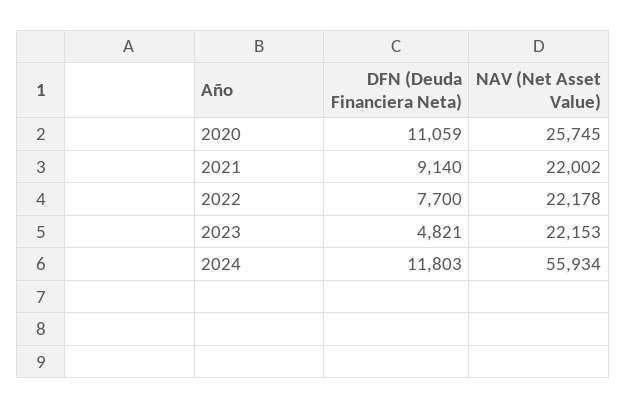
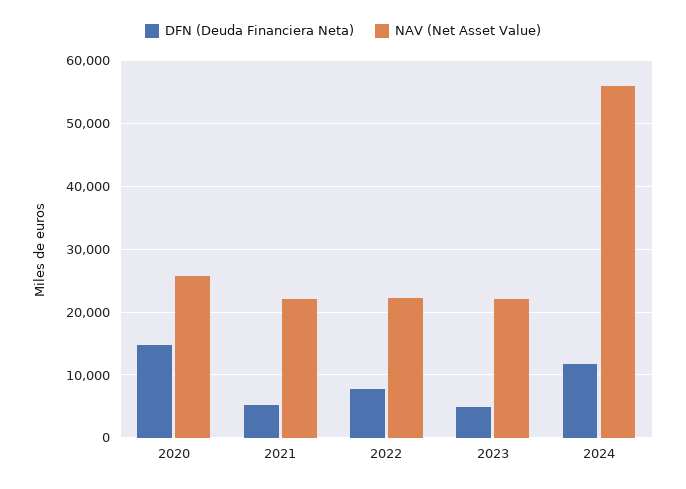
DFN (Deuda Financiera Neta), 2020: 11059 -> 15000
DFN (Deuda Financiera Neta), 2021: 9140 -> 5000

